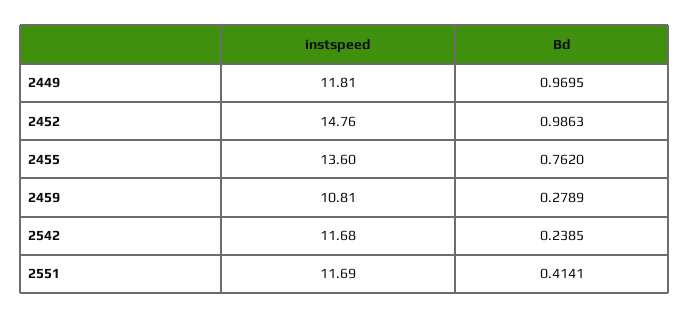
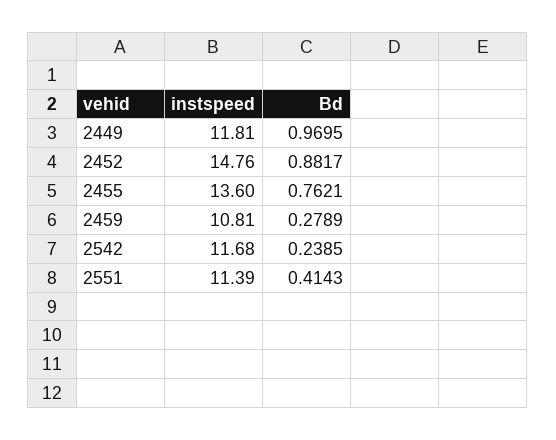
Bd, 2452: 0.9863 -> 0.8817
Bd, 2455: 0.762 -> 0.7621
instspeed, 2551: 11.69 -> 11.39
Bd, 2551: 0.4141 -> 0.4143

